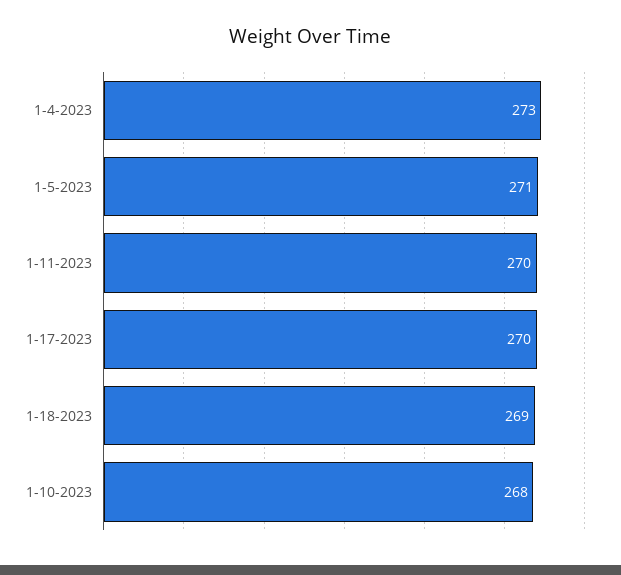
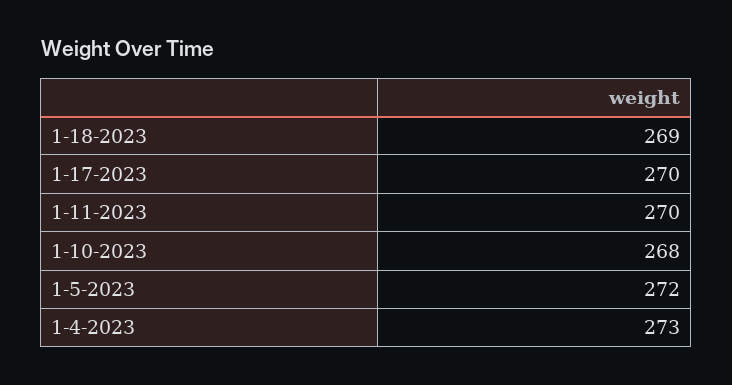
1-5-2023: 271 -> 272

